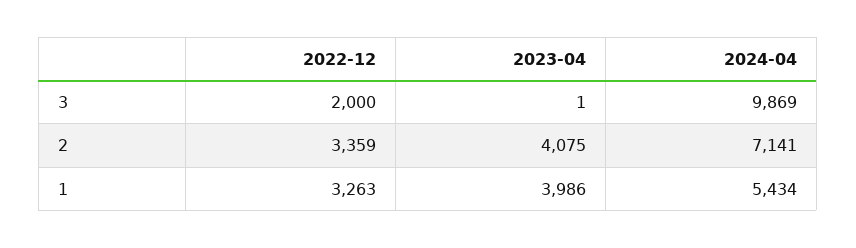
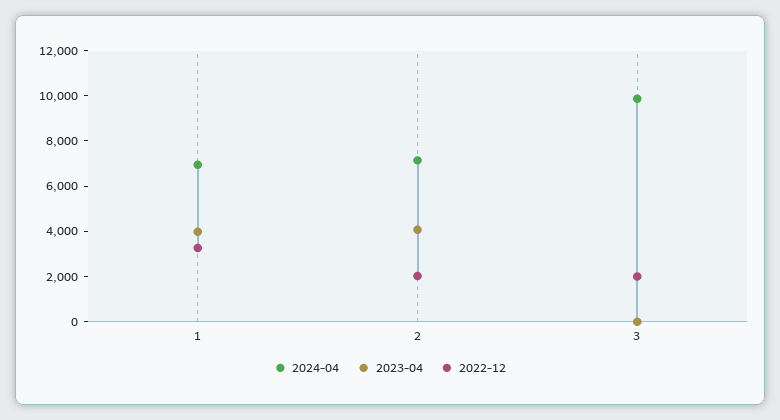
2022-12, 2: 3359 -> 2000
2024-04, 1: 5434 -> 7000

